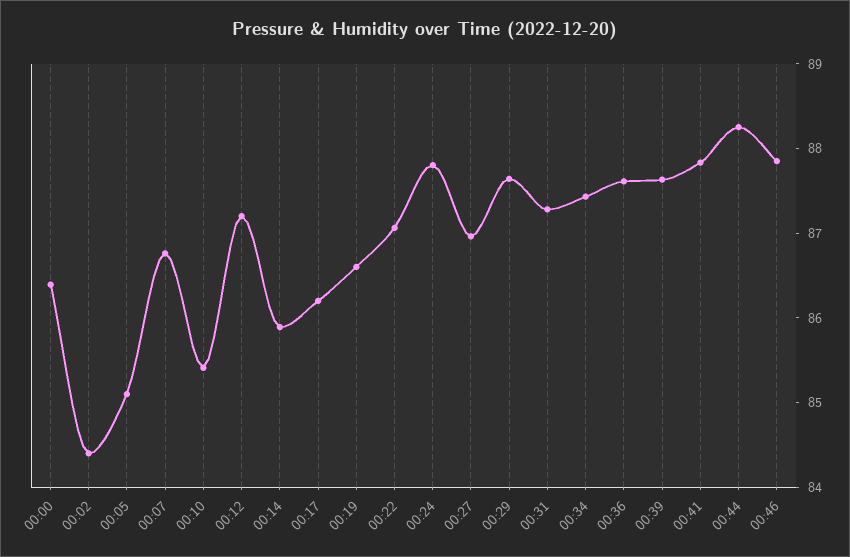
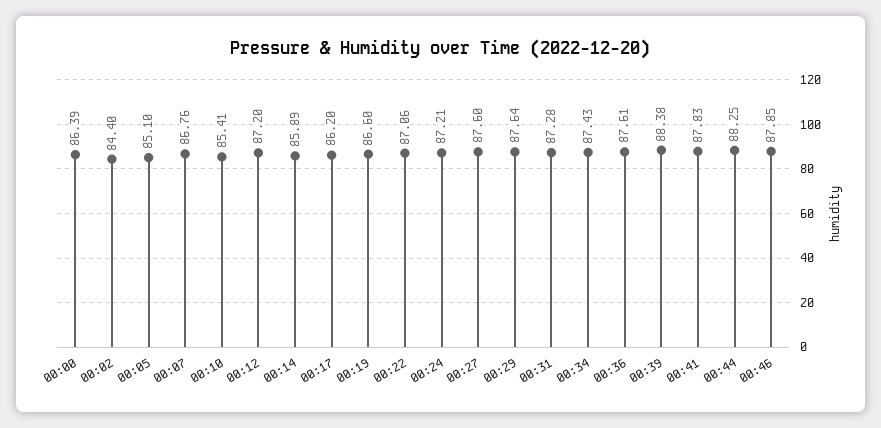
00:24: 87.8 -> 87.21
00:27: 87 -> 87.6
00:39: 87.6 -> 88.38

